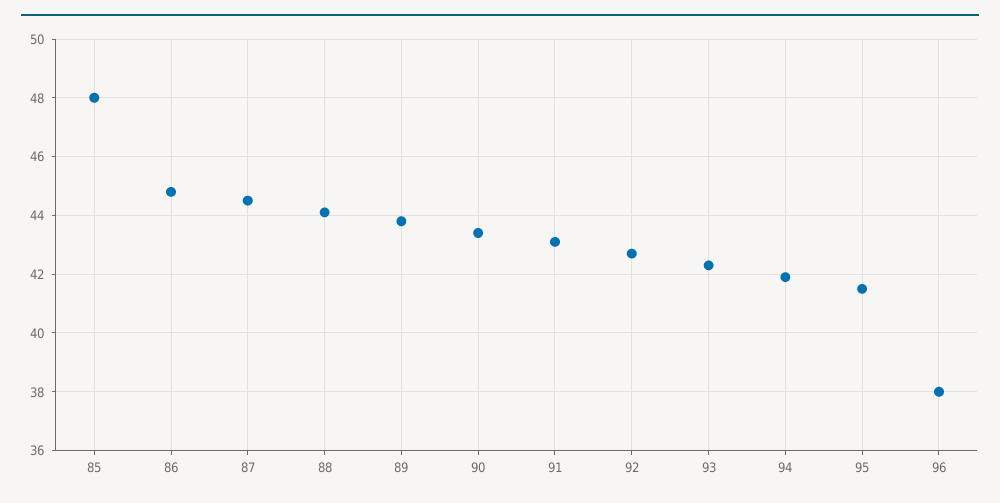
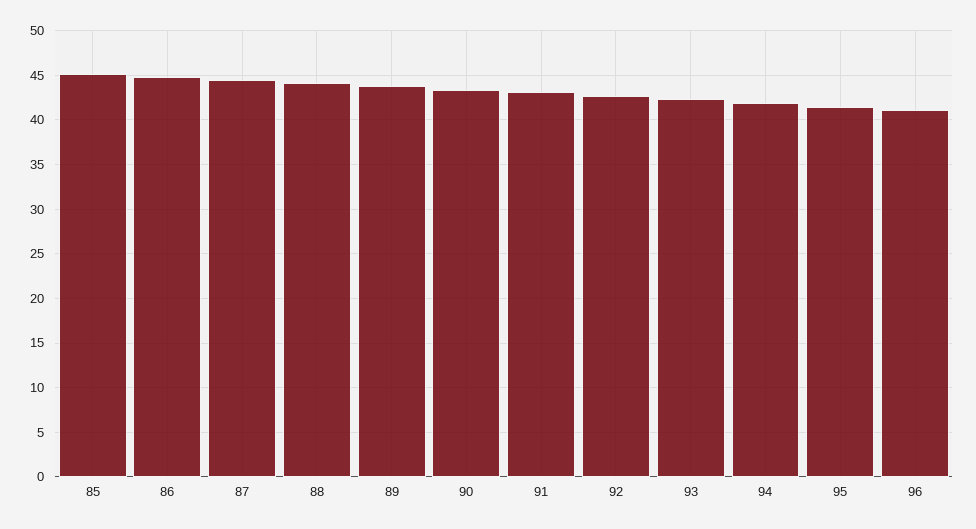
85: 48 -> 45
96: 38 -> 41

